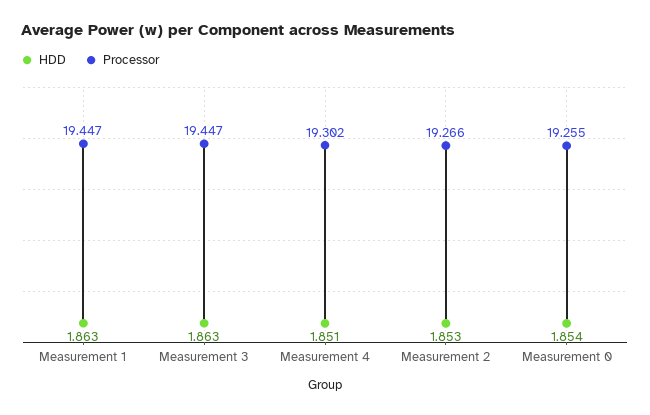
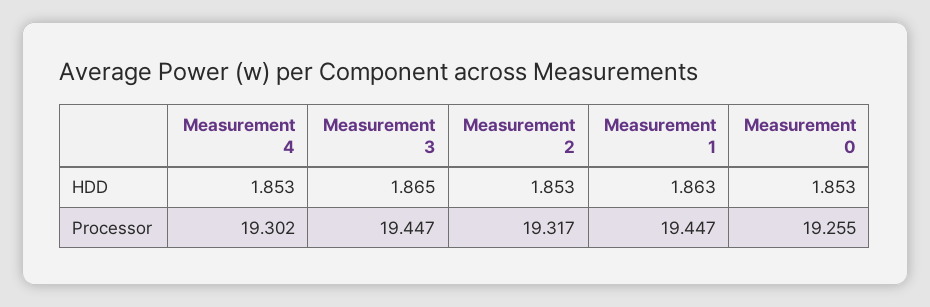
HDD, Measurement 3: 1.863 -> 1.865
HDD, Measurement 4: 1.851 -> 1.853
Processor, Measurement 2: 19.266 -> 19.317
HDD, Measurement 0: 1.854 -> 1.853

